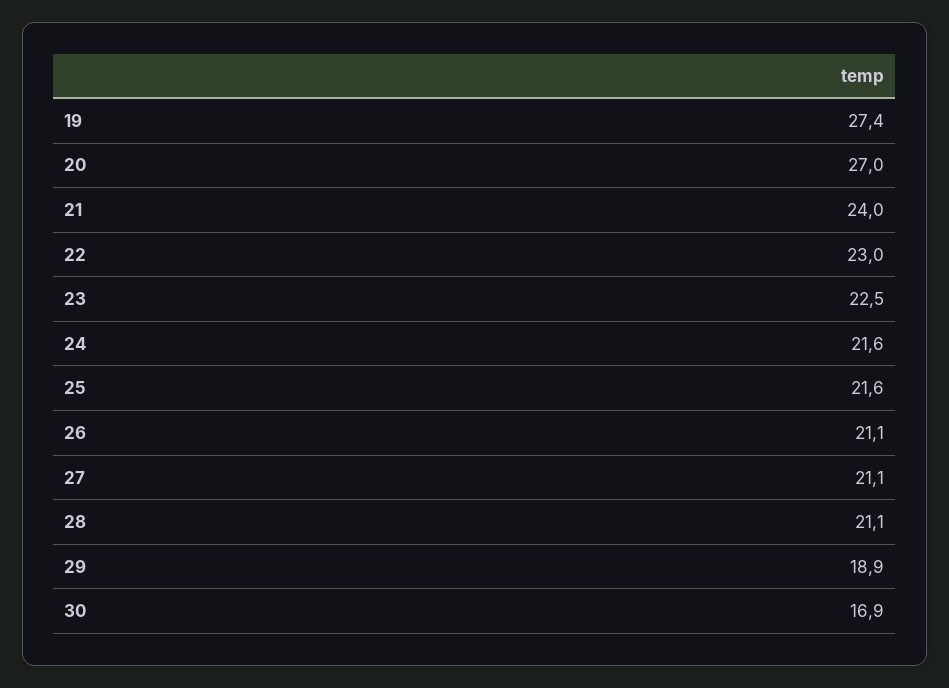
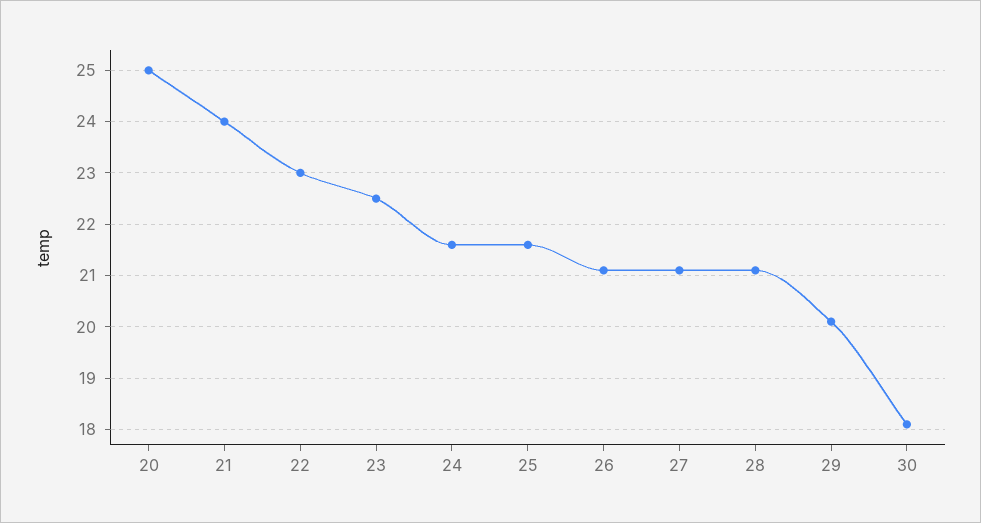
19: 27.4 -> none
20: 27 -> 25
29: 18.9 -> 20
30: 16.9 -> 18

